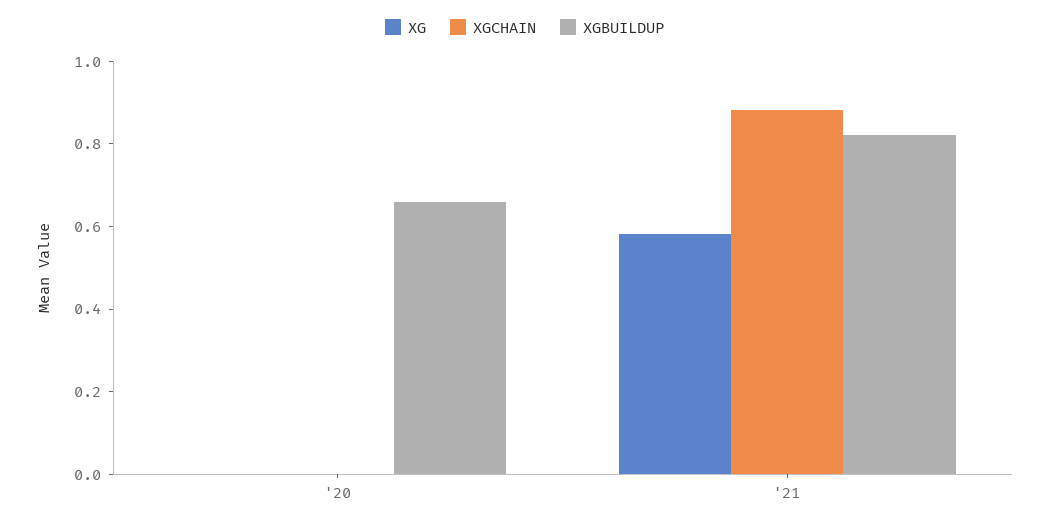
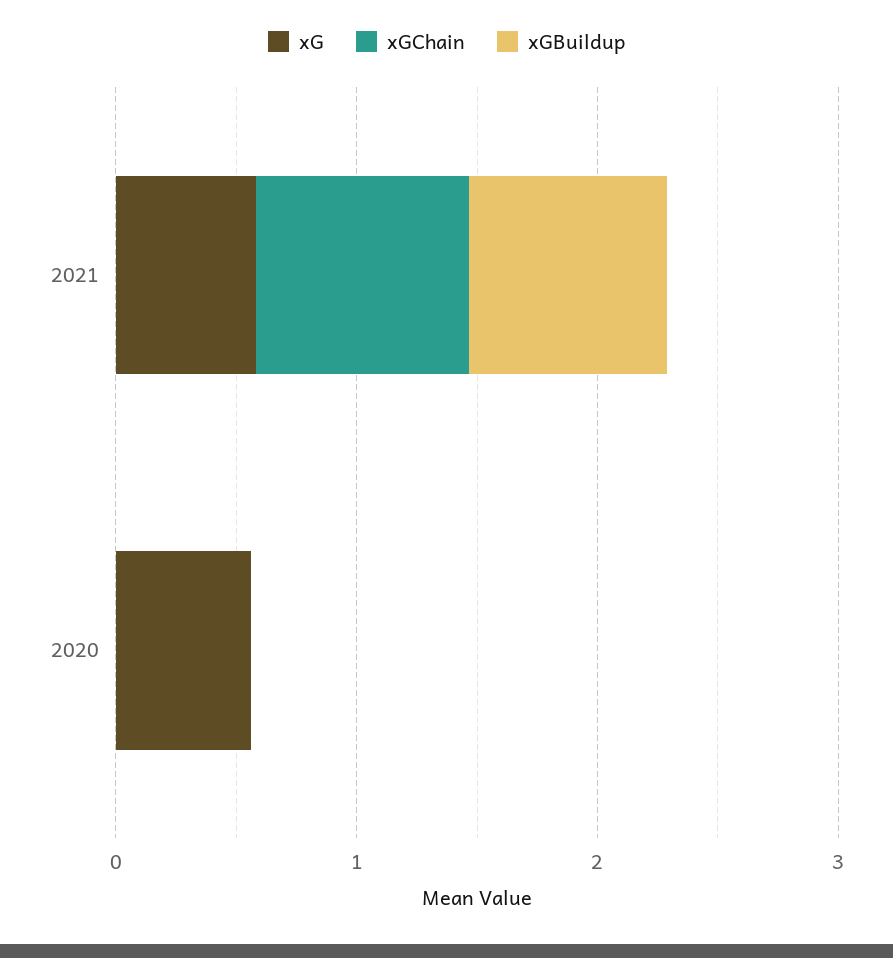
XG, '20: 0 -> 0.6
XGBUILDUP, '20: 0.65 -> 0

